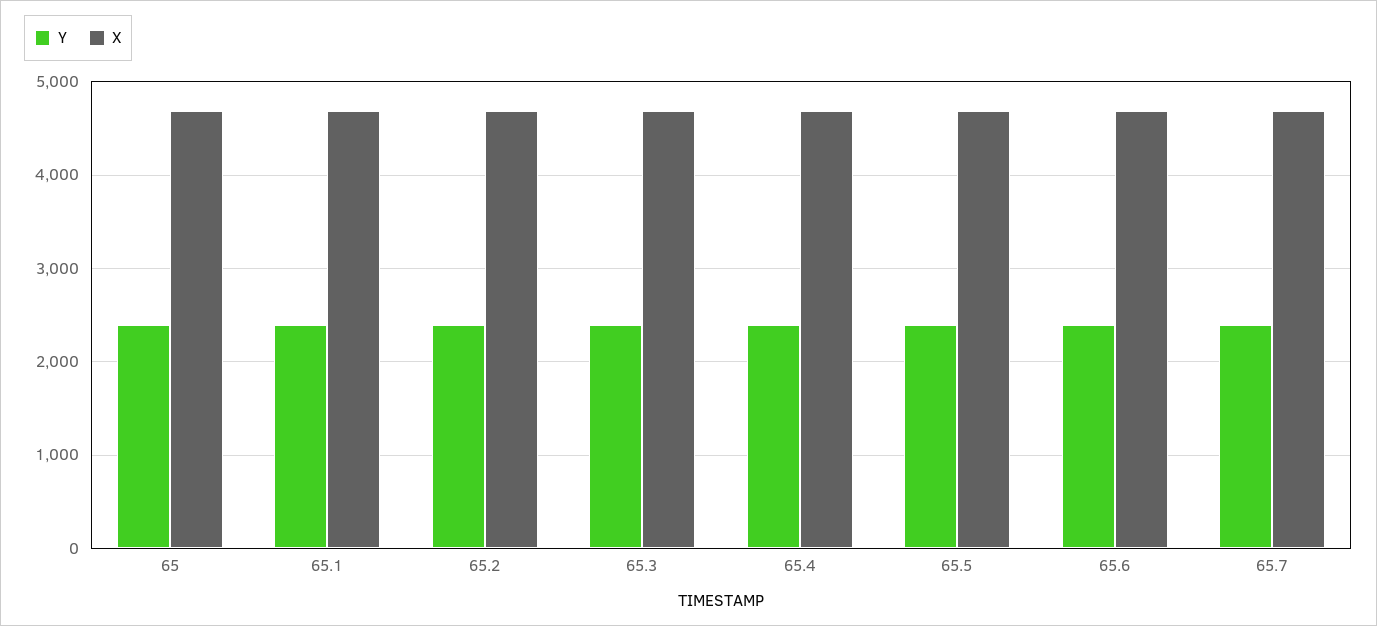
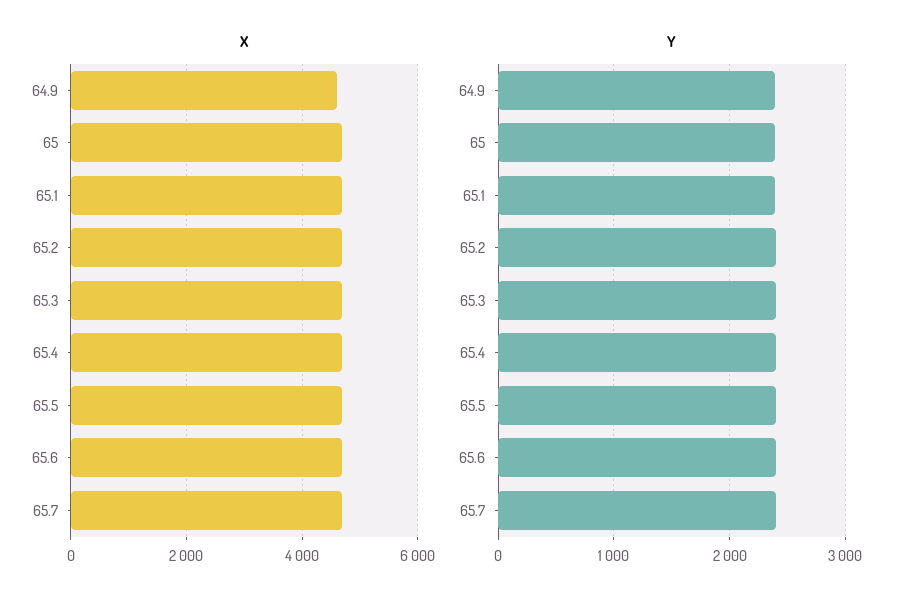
X, 64.9: none -> 4600
Y, 64.9: none -> 2400

